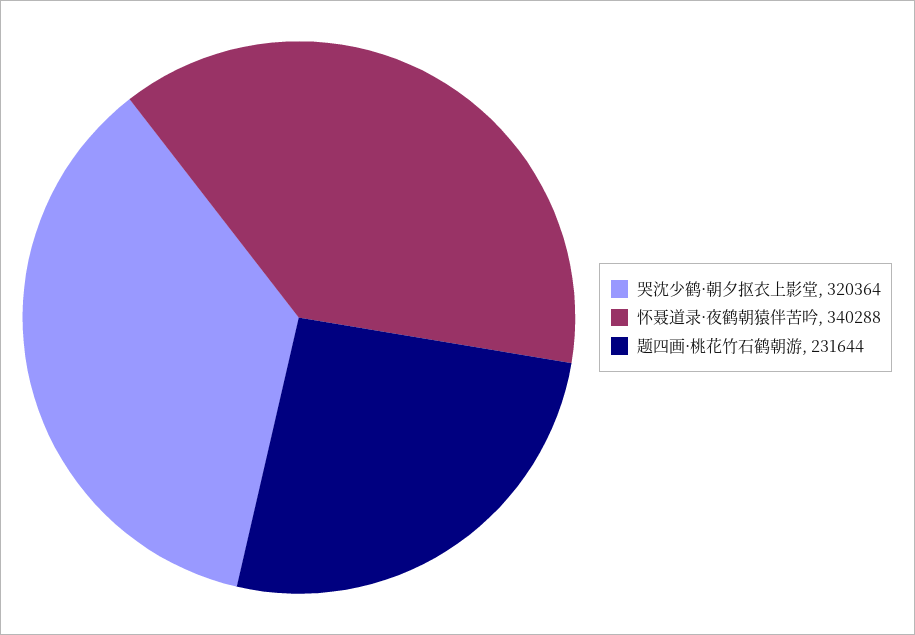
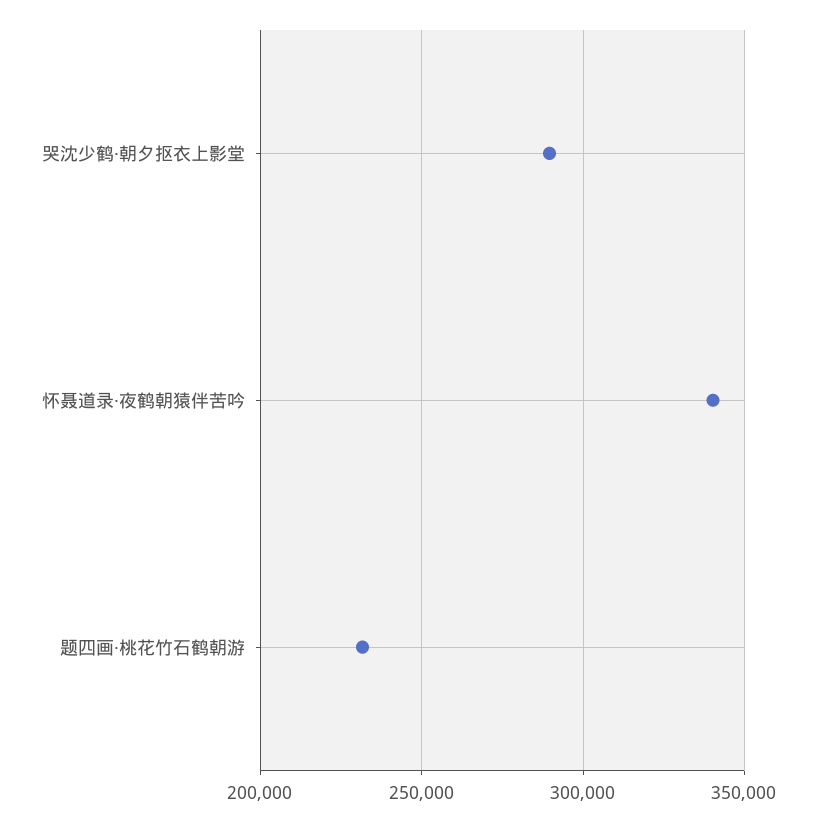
哭沈少鹤·朝夕抠衣上影堂: 320364 -> 290000

